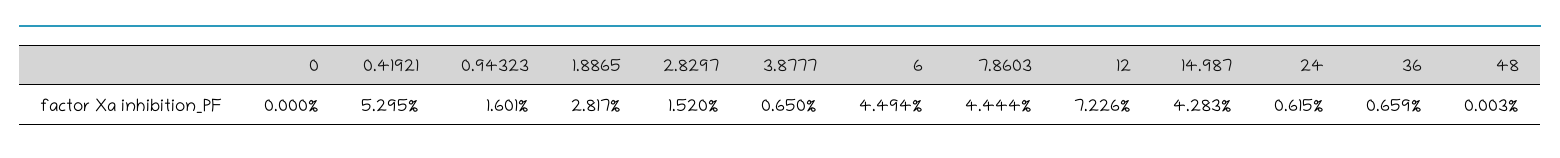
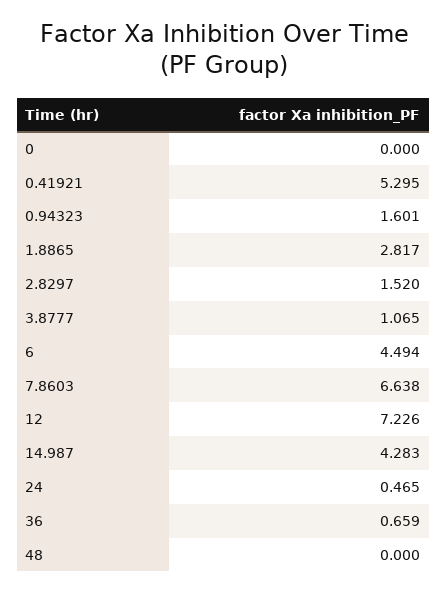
3.8777: 0.65 -> 1.065
7.8603: 4.444 -> 6.638
24: 0.615 -> 0.465
48: 0.003 -> 0

